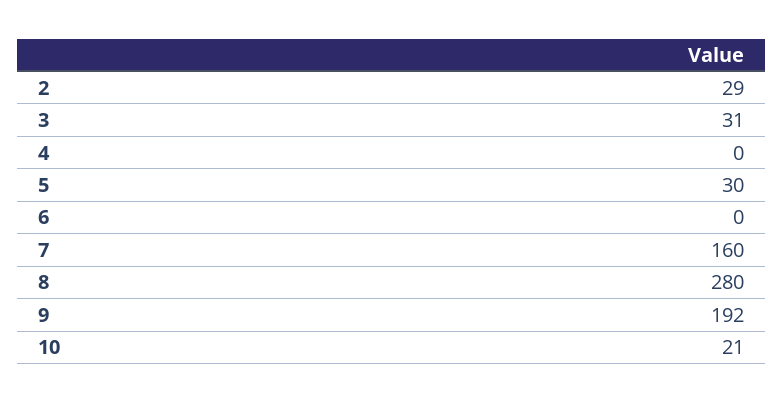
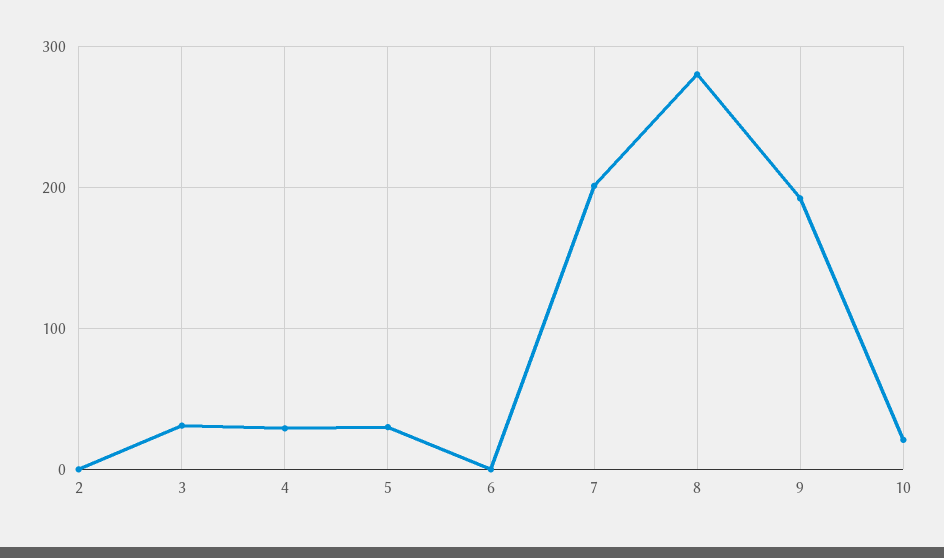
2: 29 -> 0
4: 0 -> 30
7: 160 -> 200

